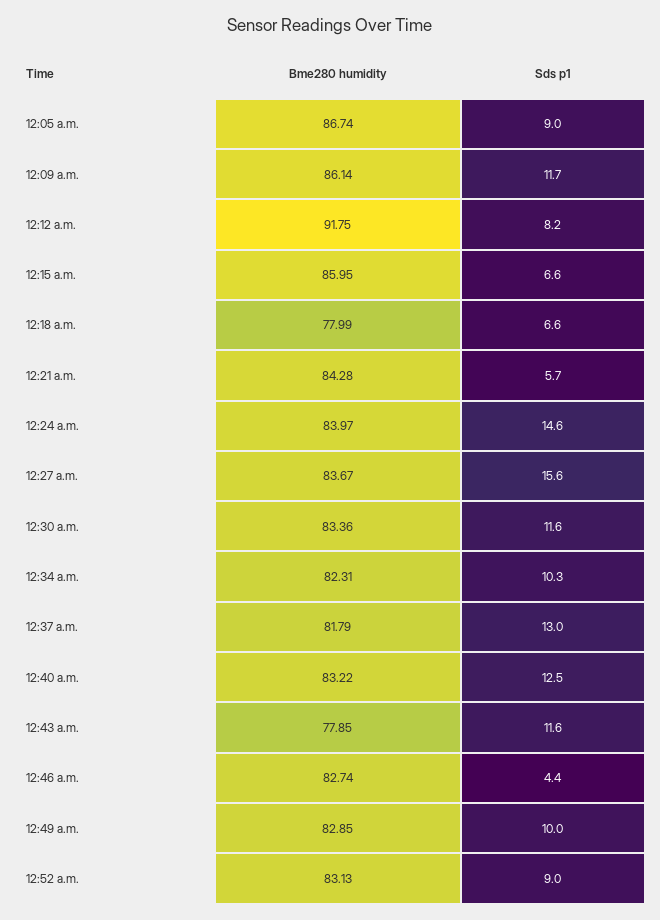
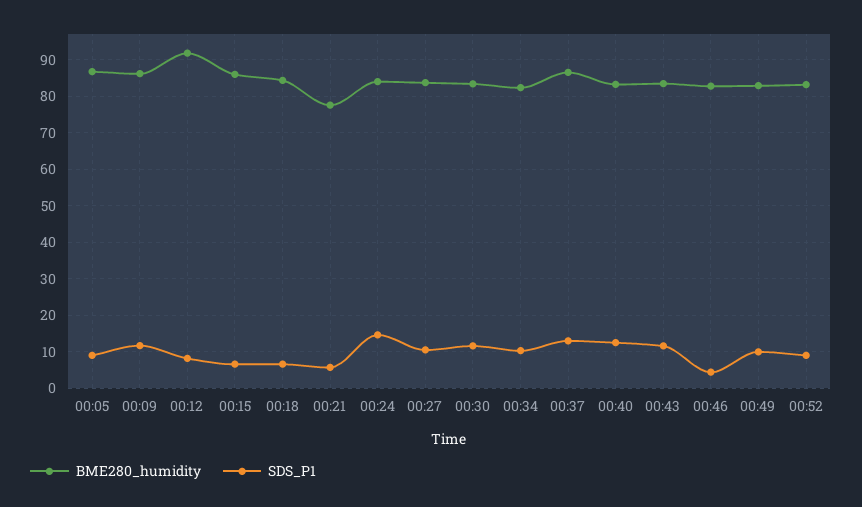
Bme280 humidity, 12:18 a.m.: 77.99 -> 84
Bme280 humidity, 12:21 a.m.: 84.28 -> 78
Sds p1, 12:27 a.m.: 15.6 -> 10
Bme280 humidity, 12:37 a.m.: 81.79 -> 86
Bme280 humidity, 12:43 a.m.: 77.85 -> 84

